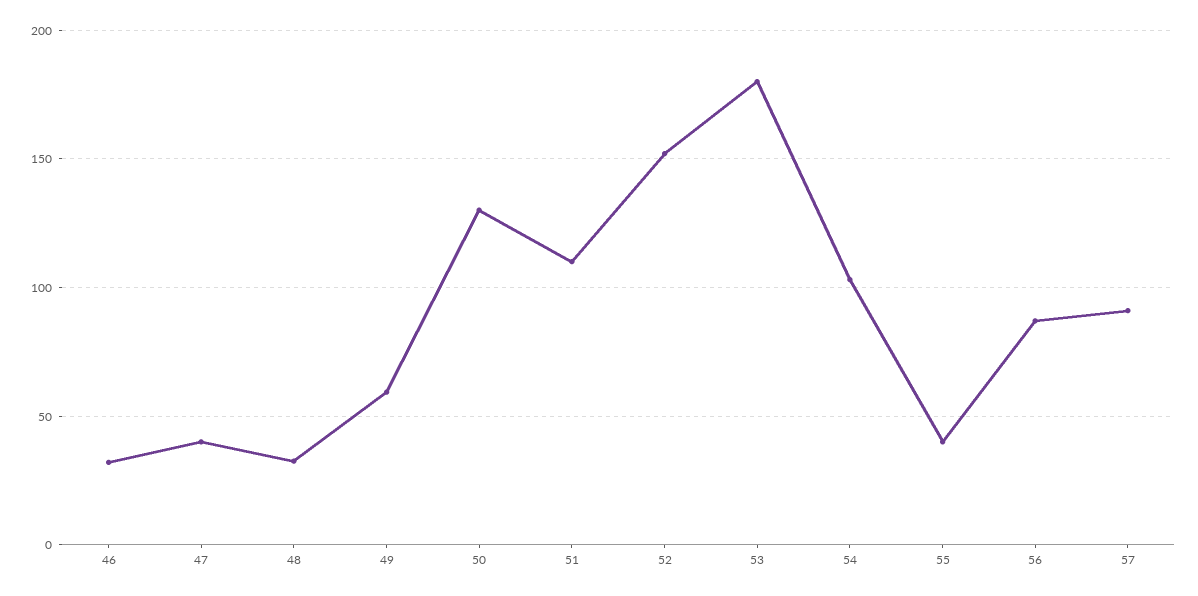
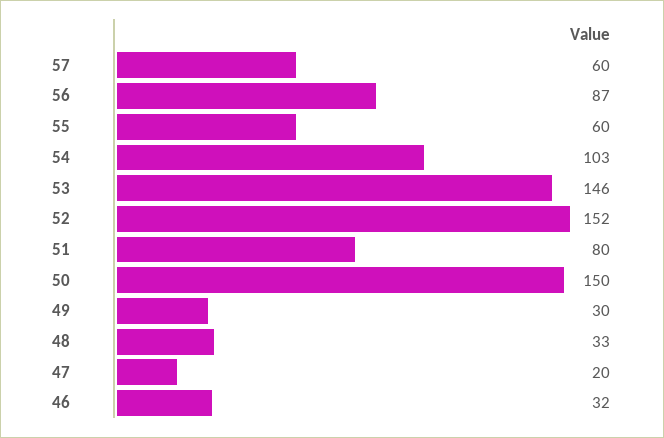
47: 40 -> 20
49: 60 -> 30
50: 130 -> 150
51: 110 -> 80
53: 180 -> 146
55: 40 -> 60
57: 90 -> 60

